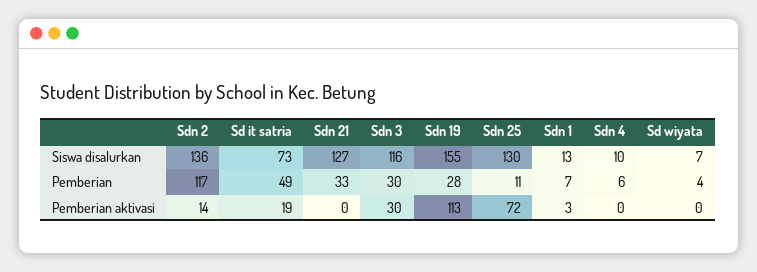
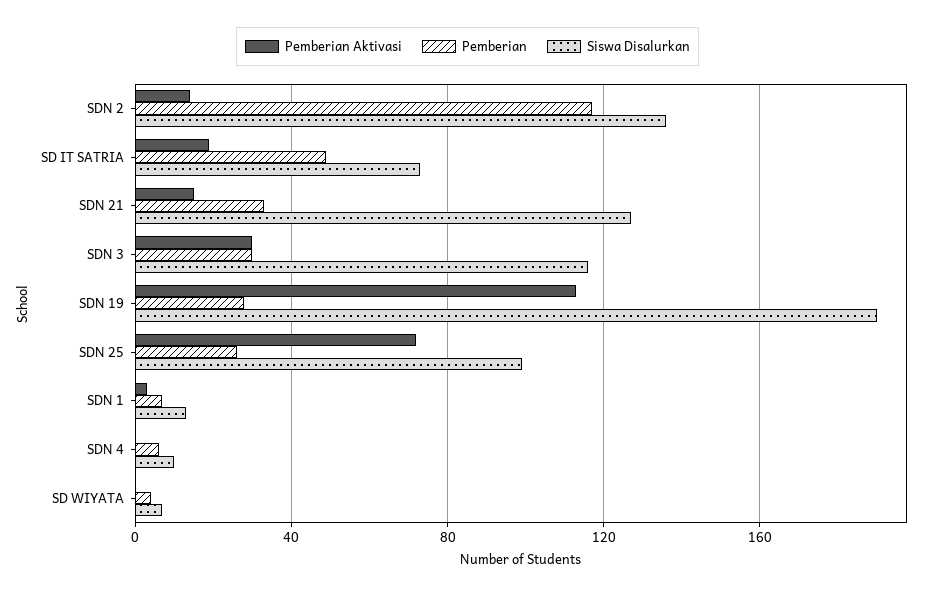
Siswa disalurkan, Sdn 19: 155 -> 190
Siswa disalurkan, Sdn 25: 130 -> 100
Pemberian, Sdn 25: 11 -> 25
Pemberian aktivasi, Sdn 21: 0 -> 15

